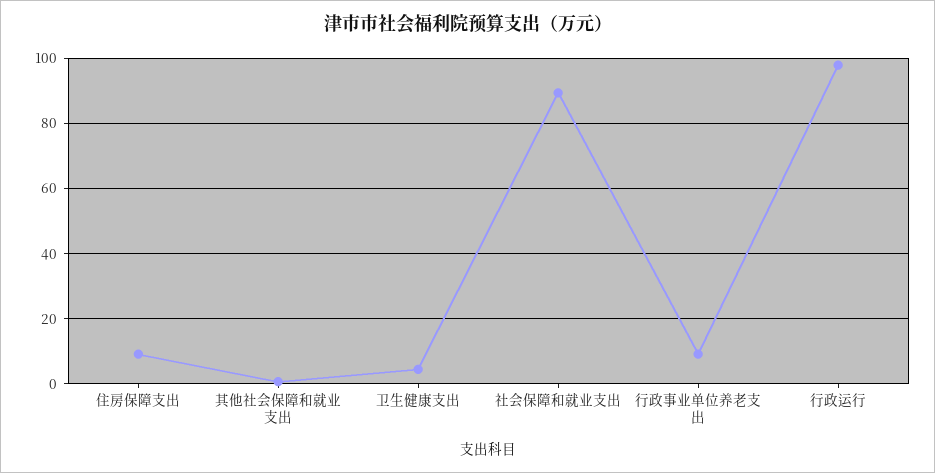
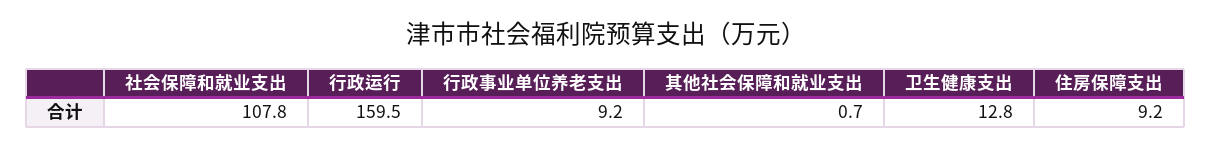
卫生健康支出: 4 -> 12.8
社会保障和就业支出: 90 -> 107.8
行政运行: 98 -> 159.5

